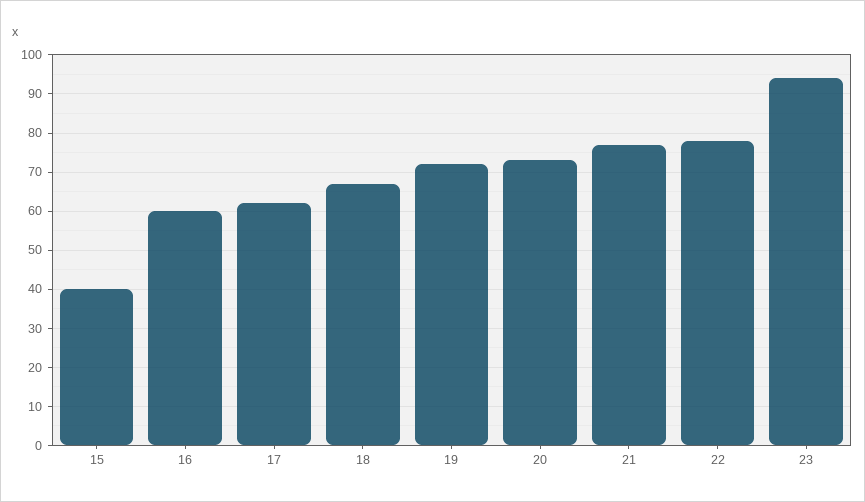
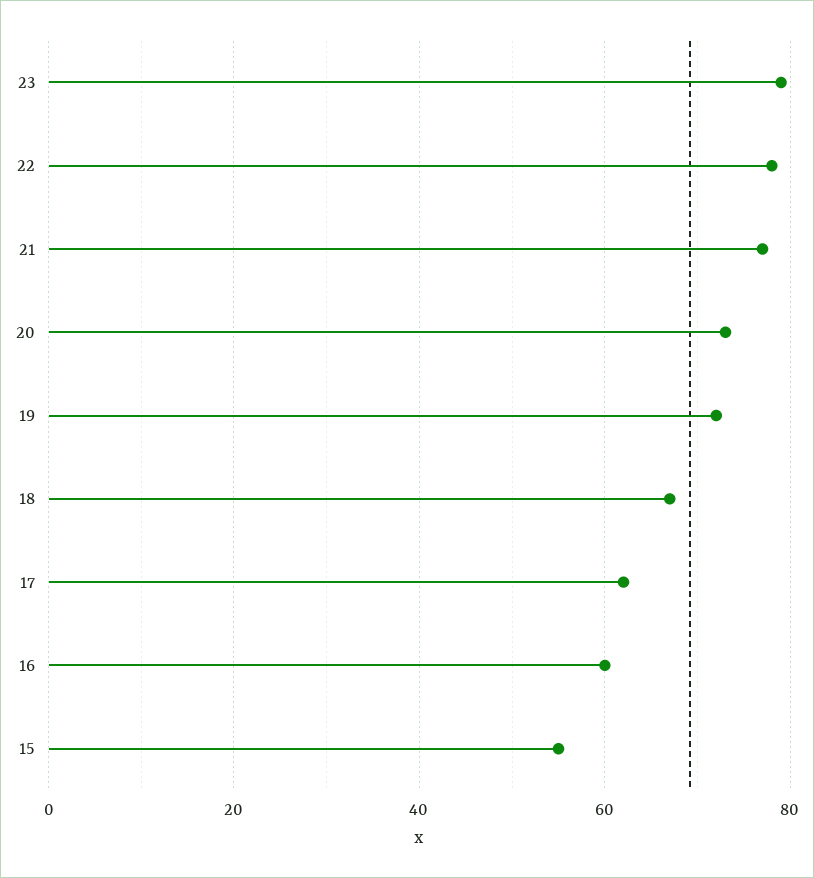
15: 40 -> 55
23: 95 -> 80

